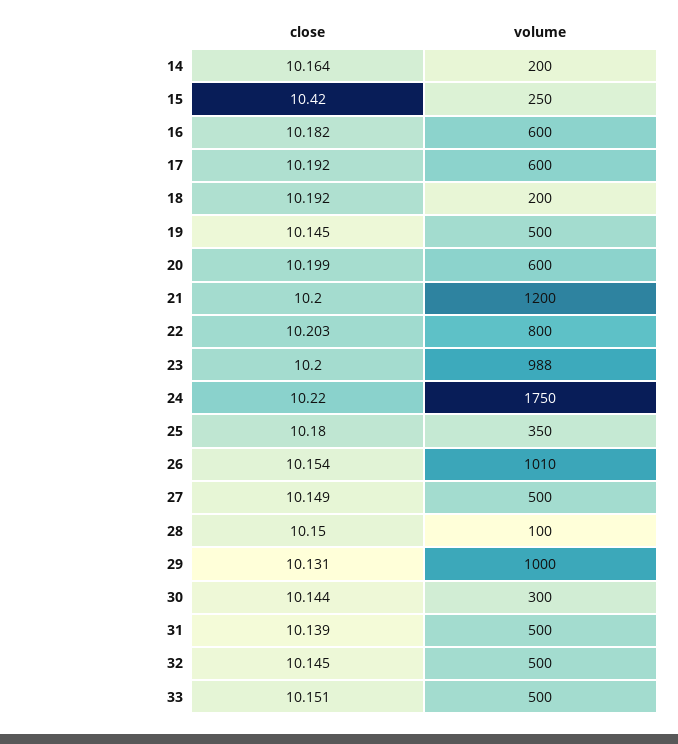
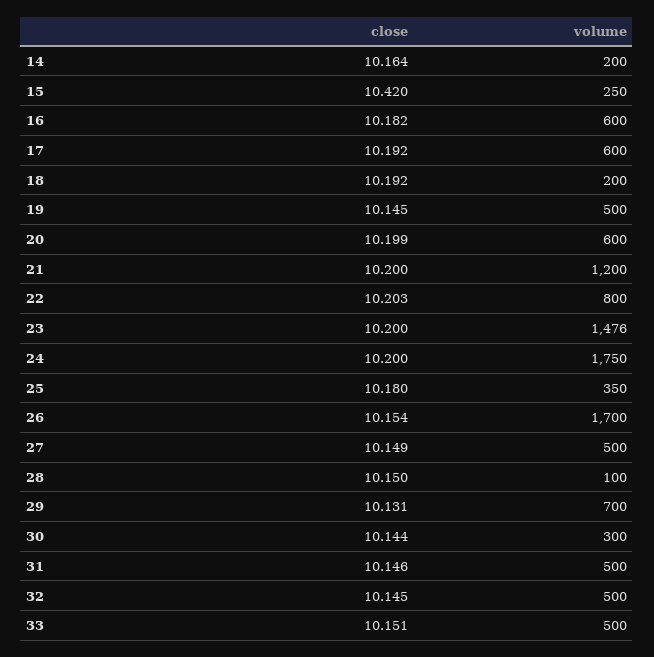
volume, 23: 988 -> 1476
close, 24: 10.22 -> 10.2
volume, 26: 1010 -> 1700
volume, 29: 1000 -> 700
close, 31: 10.139 -> 10.146

